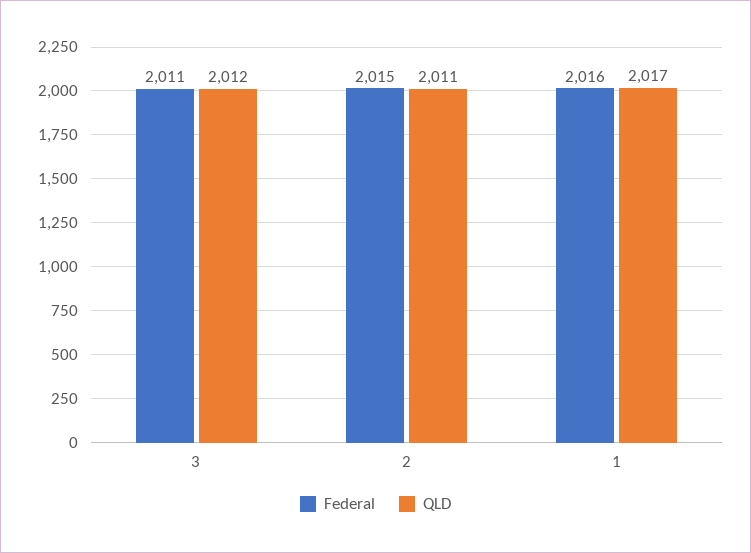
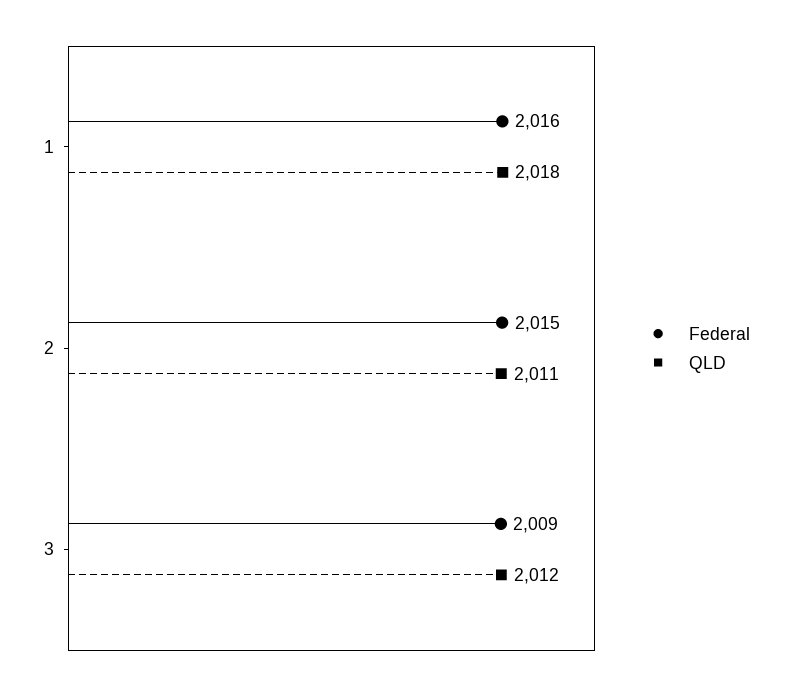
Federal, 3: 2011 -> 2009
QLD, 1: 2017 -> 2018

